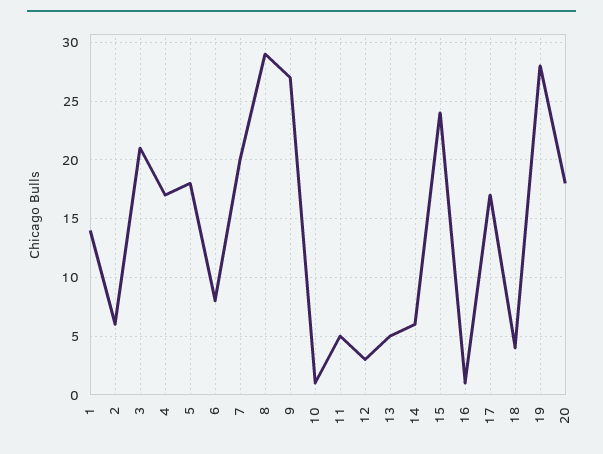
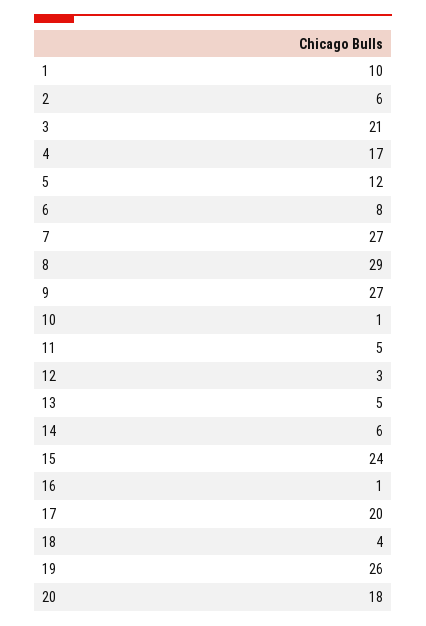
1: 14 -> 10
5: 18 -> 12
7: 20 -> 27
17: 17 -> 20
19: 28 -> 26

